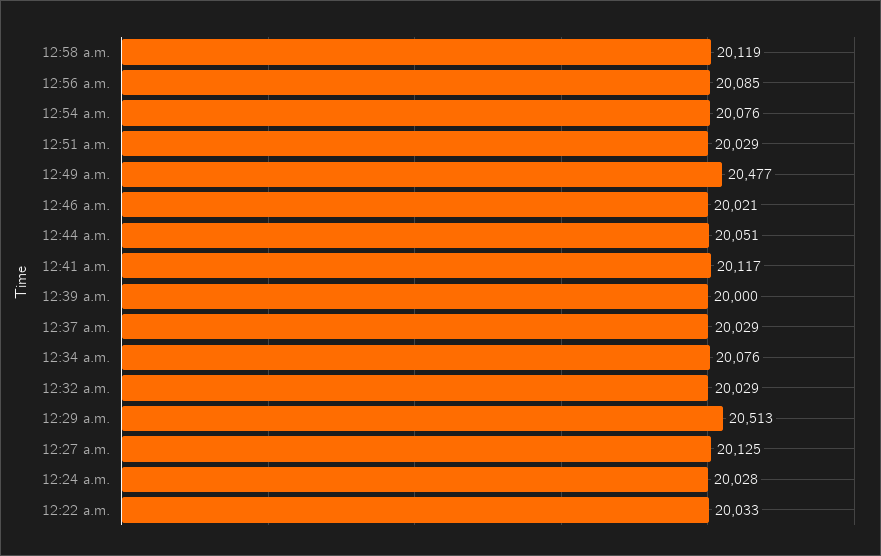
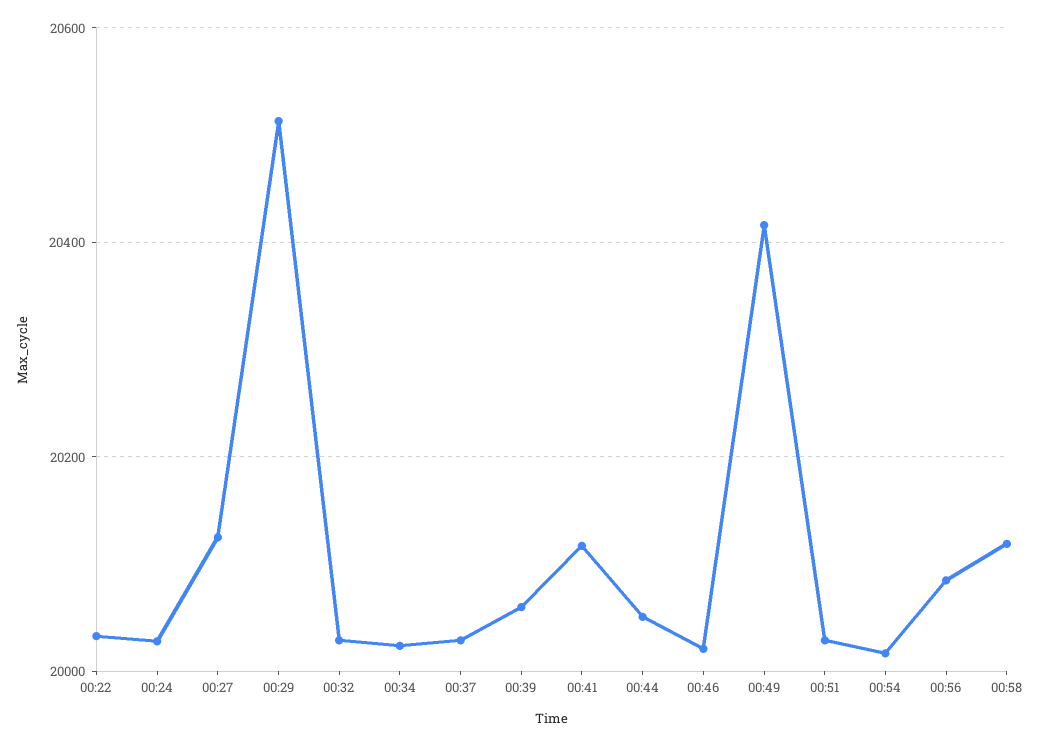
12:54 a.m.: 20076 -> 20020
12:49 a.m.: 20477 -> 20420
12:39 a.m.: 20000 -> 20060
12:34 a.m.: 20076 -> 20020

